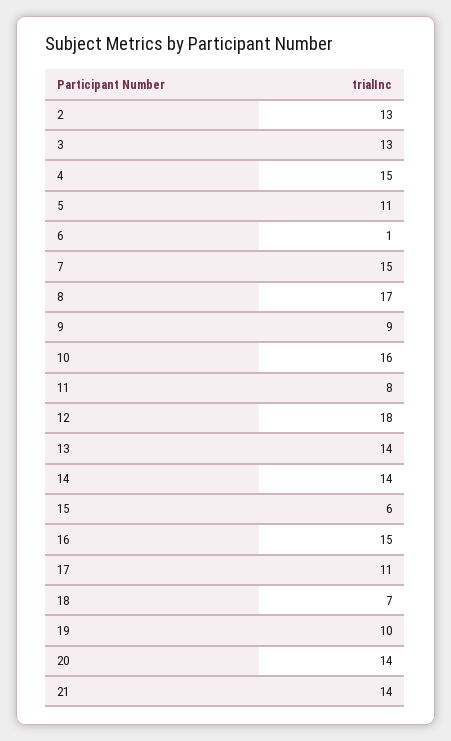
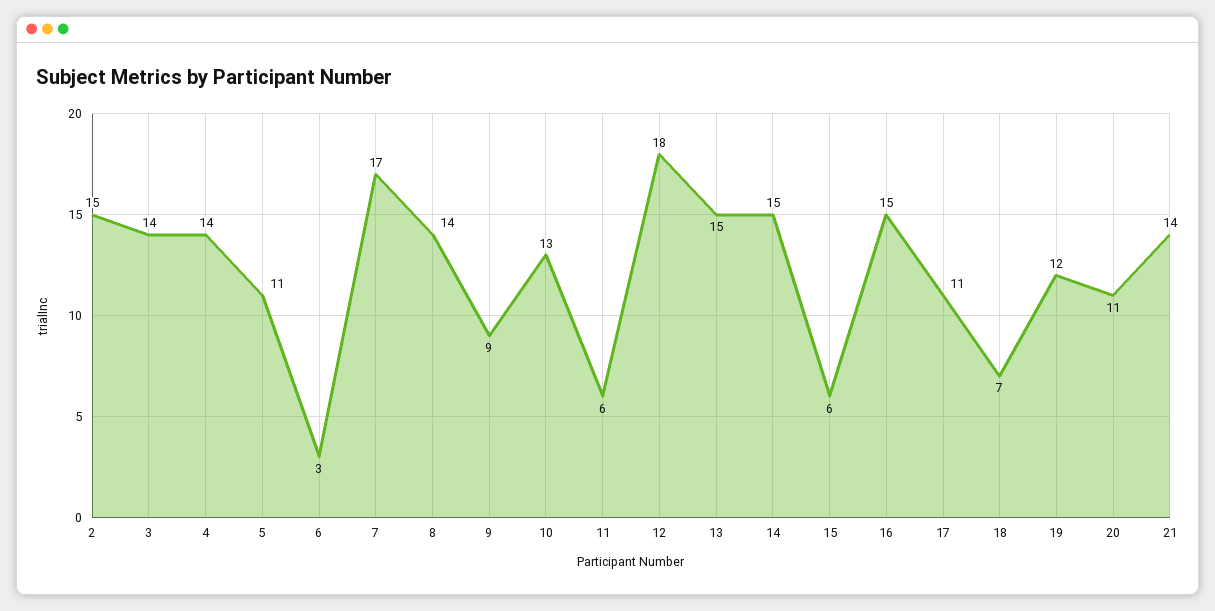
2: 13 -> 15
3: 13 -> 14
4: 15 -> 14
6: 1 -> 3
7: 15 -> 17
8: 17 -> 14
10: 16 -> 13
11: 8 -> 6
13: 14 -> 15
14: 14 -> 15
19: 10 -> 12
20: 14 -> 11

